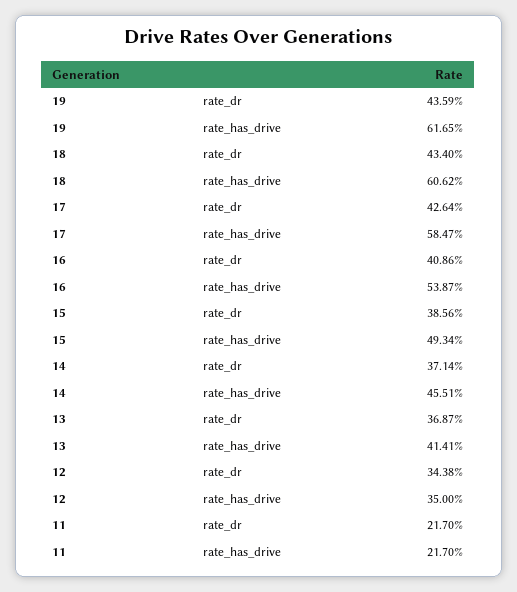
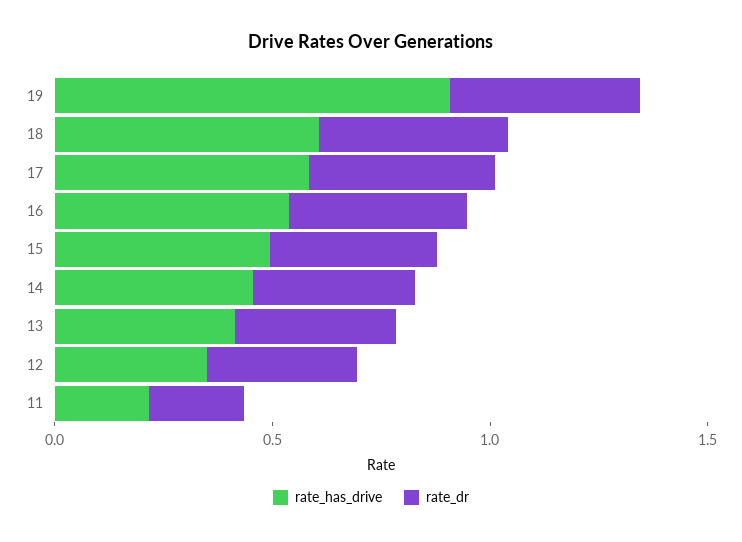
rate_has_drive, 19: 0.6165 -> 0.9

